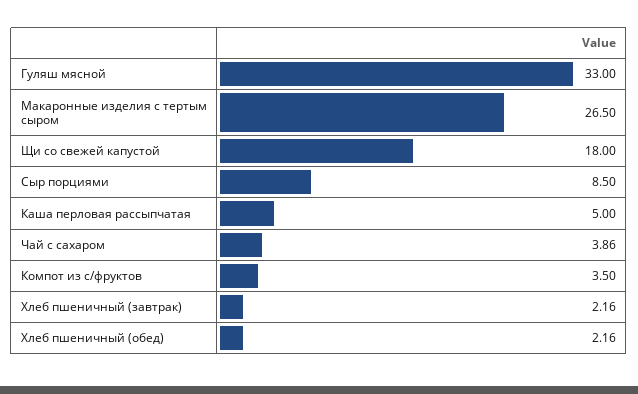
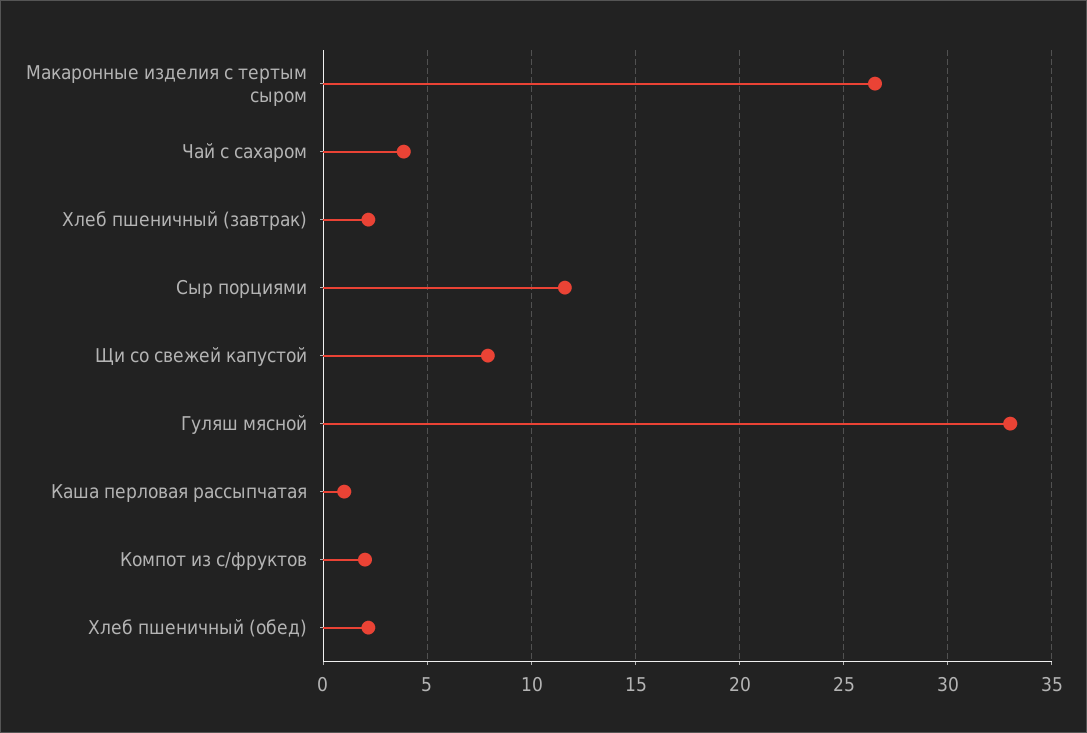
Щи со свежей капустой: 18 -> 8
Сыр порциями: 8.5 -> 11.5
Каша перловая рассыпчатая: 5 -> 1
Компот из с/фруктов: 3.5 -> 2

